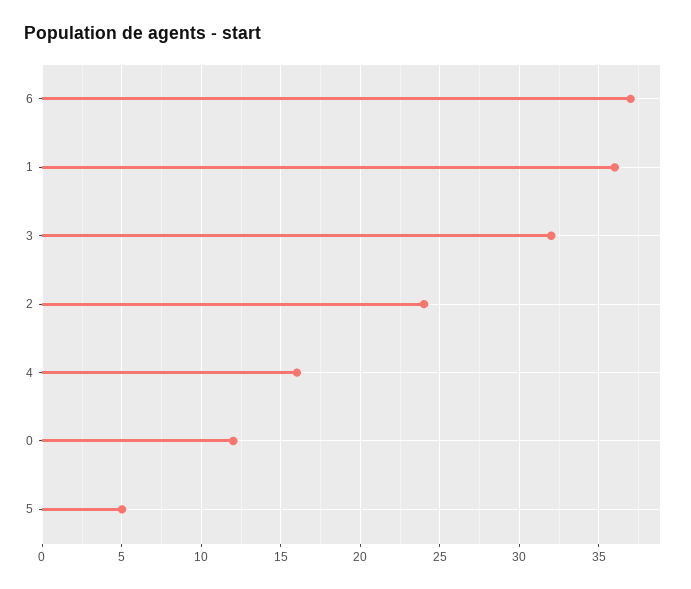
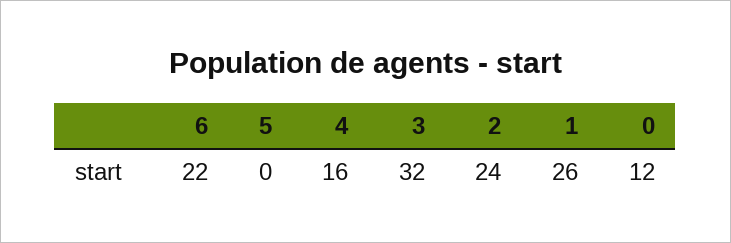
6: 37 -> 22
1: 36 -> 26
5: 5 -> 0

